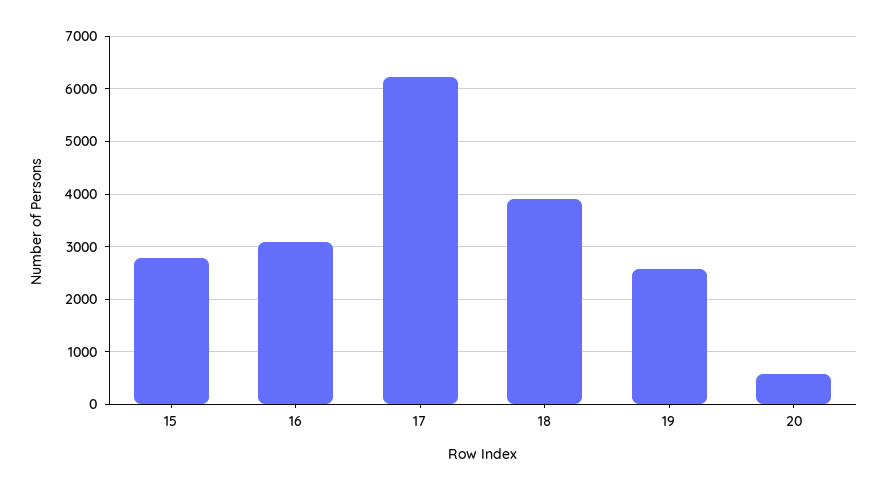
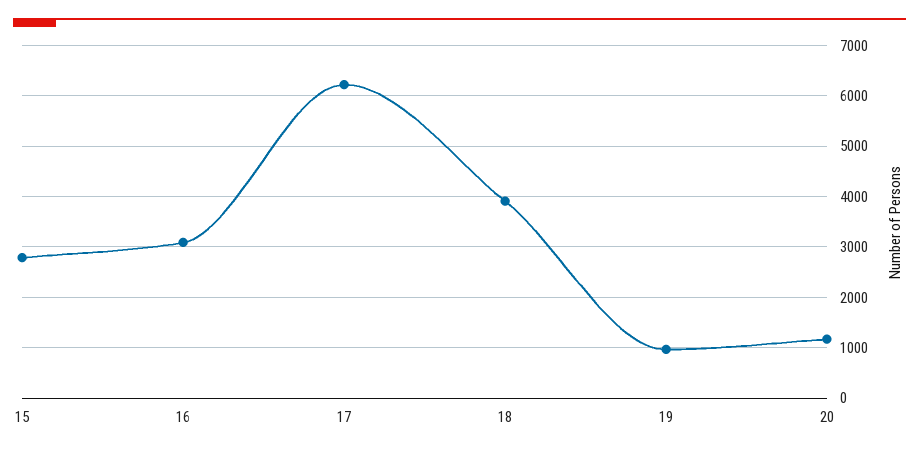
19: 2600 -> 1000
20: 600 -> 1200

